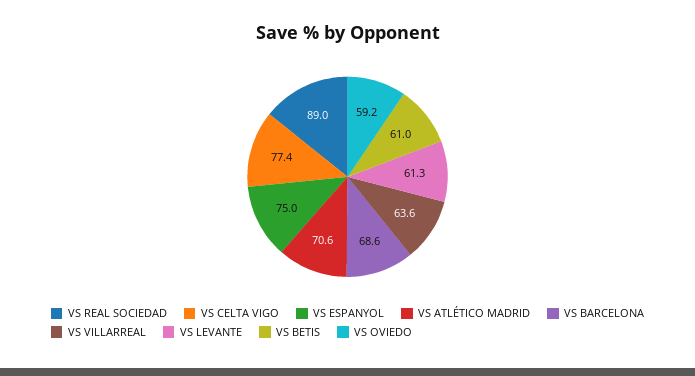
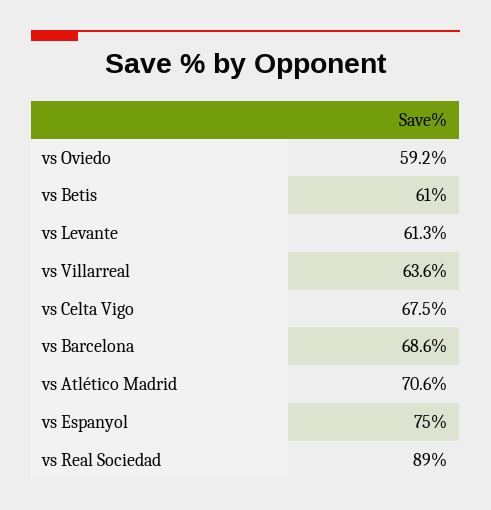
VS CELTA VIGO: 77.4 -> 67.5

